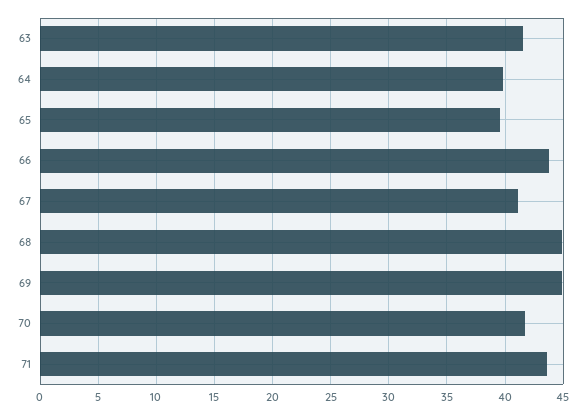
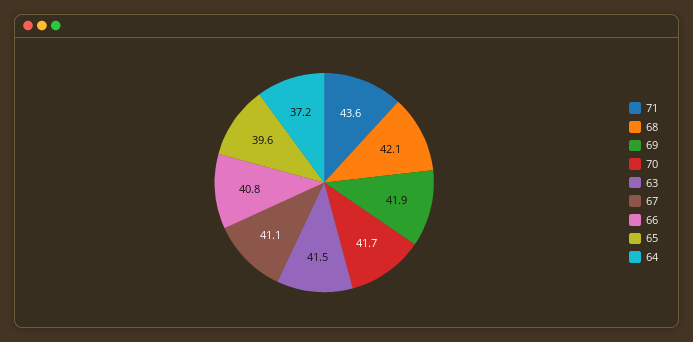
64: 40 -> 37.2
66: 44 -> 40.8
68: 45 -> 42.1
69: 45 -> 41.9

